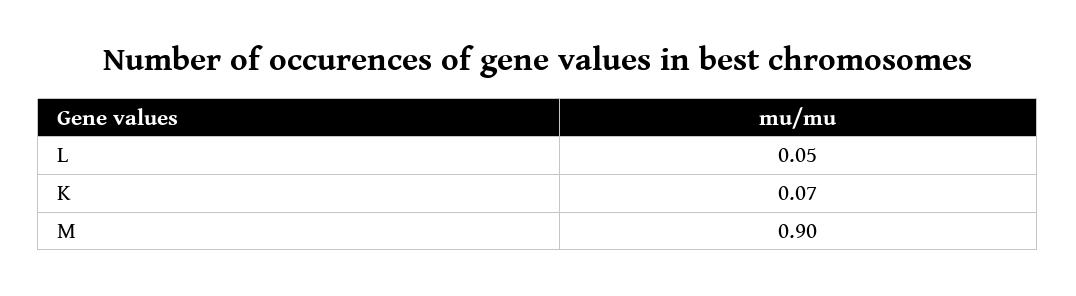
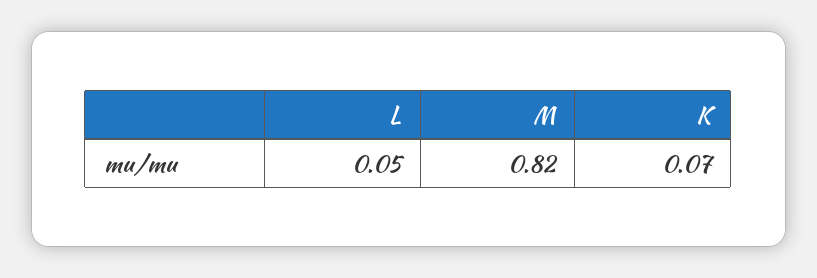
M: 0.9 -> 0.82

